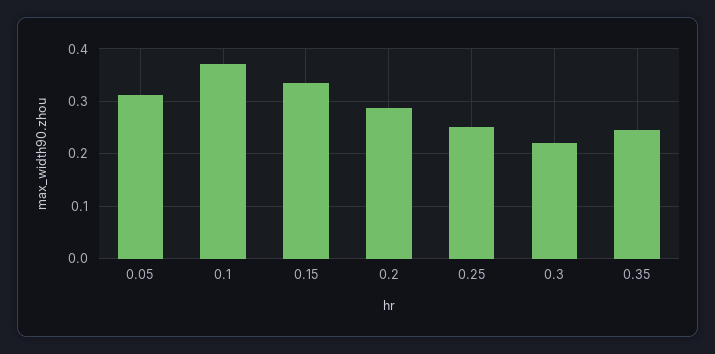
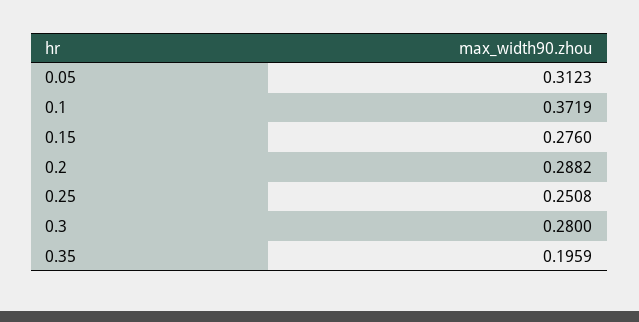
0.15: 0.34 -> 0.276
0.3: 0.22 -> 0.28
0.35: 0.24 -> 0.1959

